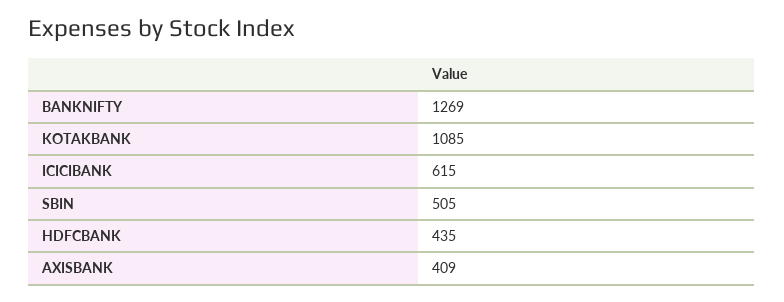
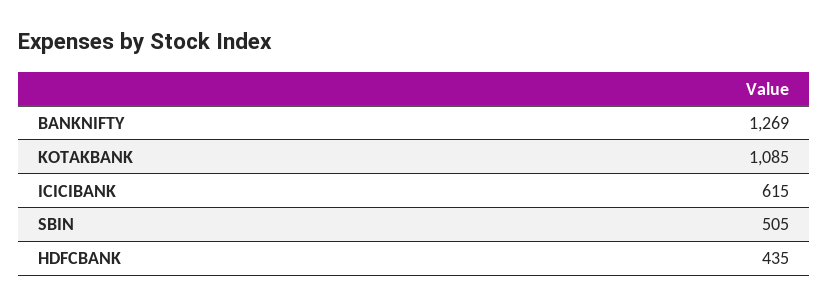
AXISBANK: 409 -> none

